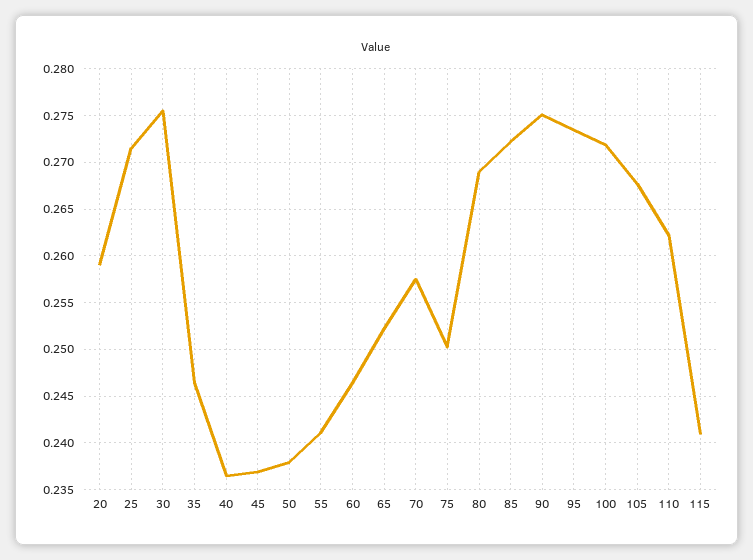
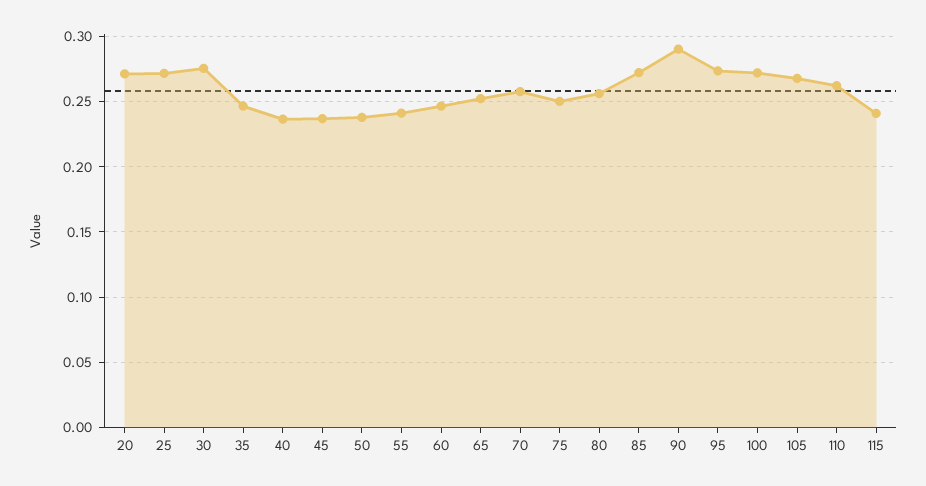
20: 0.259 -> 0.27
80: 0.269 -> 0.255
90: 0.275 -> 0.29

